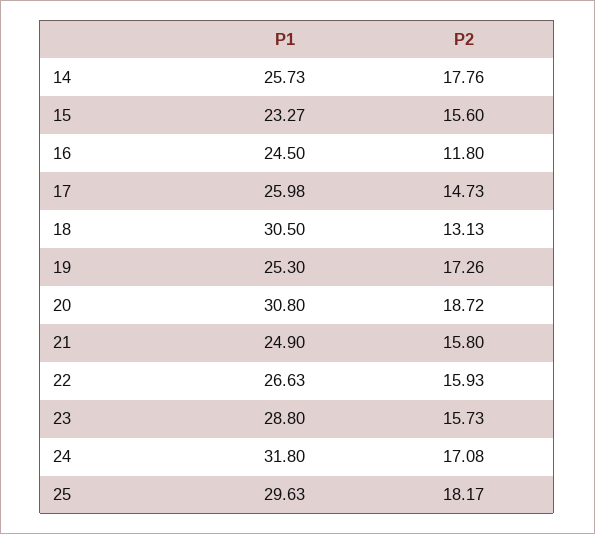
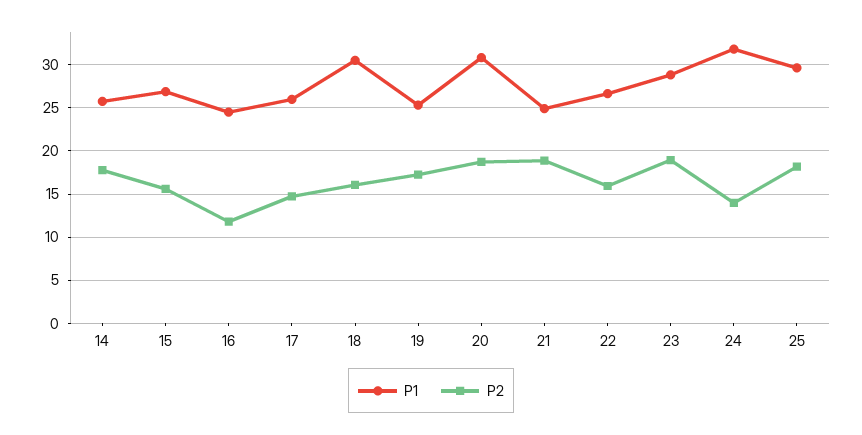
P1, 15: 23.27 -> 27
P2, 18: 13.13 -> 16
P2, 21: 15.8 -> 19
P2, 23: 15.73 -> 19
P2, 24: 17.08 -> 14

